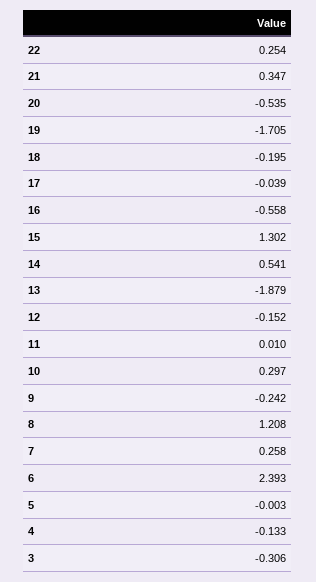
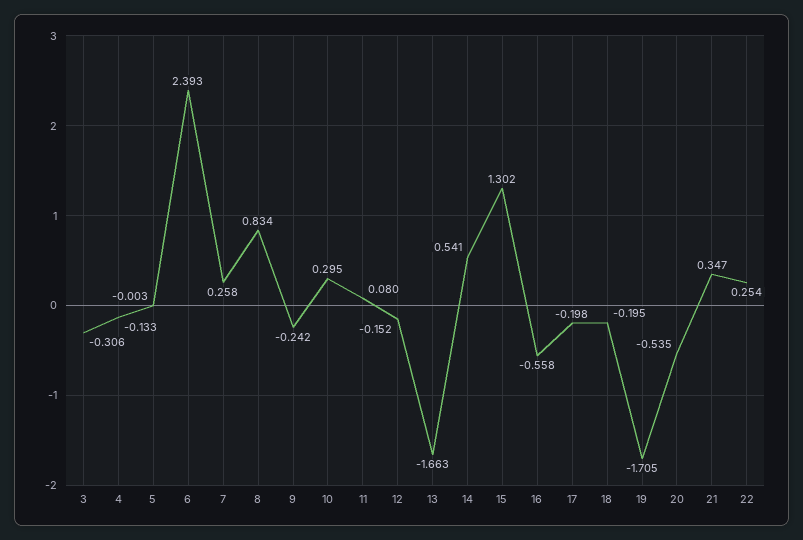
17: -0.039 -> -0.198
13: -1.879 -> -1.663
11: 0.01 -> 0.08
10: 0.297 -> 0.295
8: 1.208 -> 0.834

